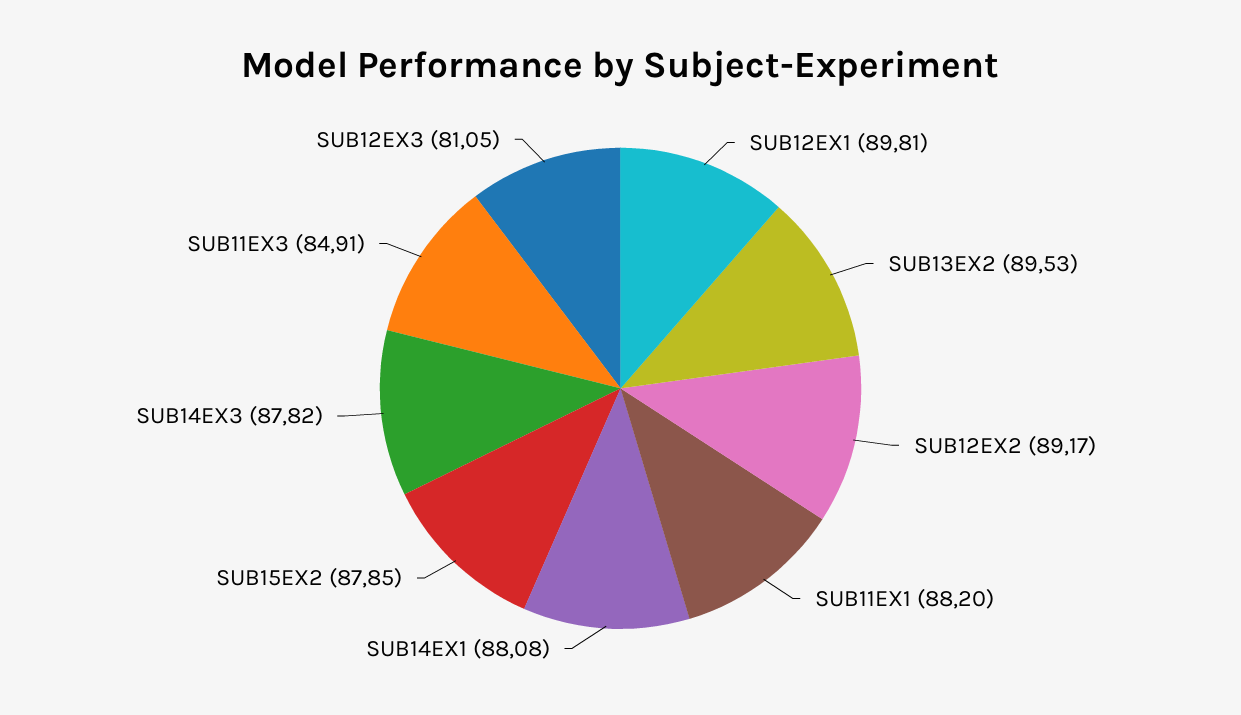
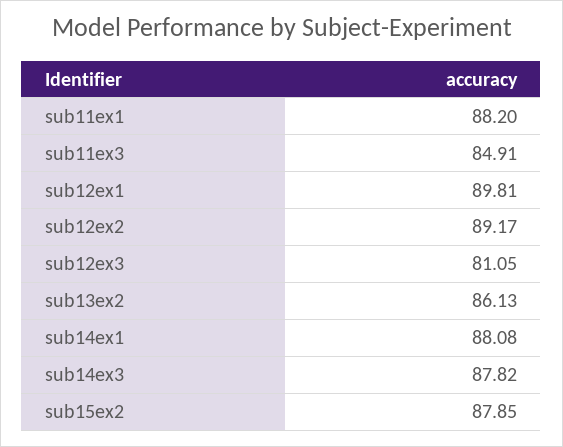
SUB13EX2: 89.53 -> 86.13

